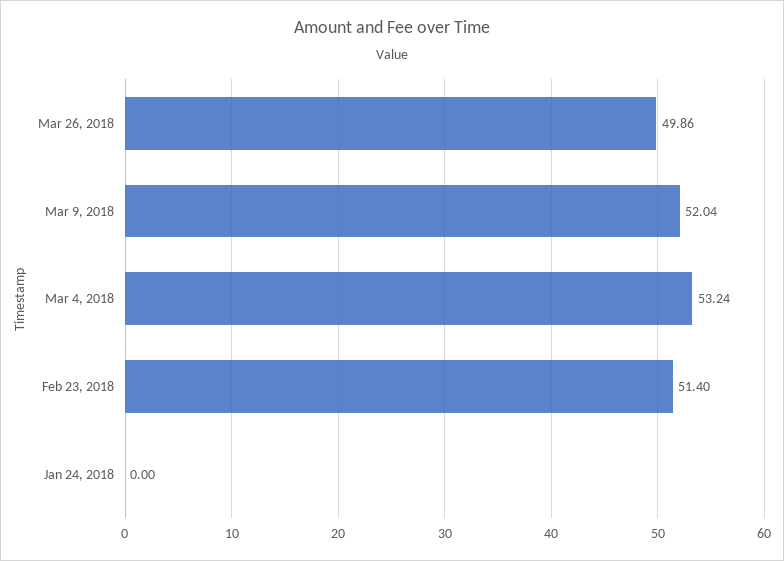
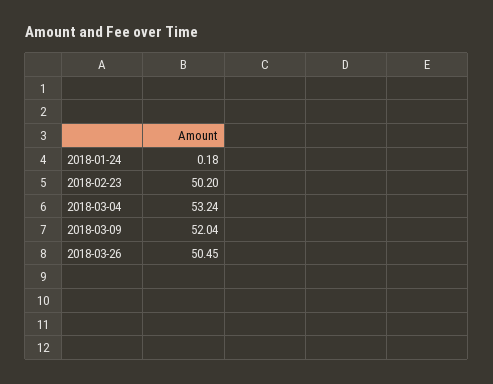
Mar 26, 2018: 49.86 -> 50.45
Feb 23, 2018: 51.4 -> 50.2
Jan 24, 2018: 0 -> 0.18

